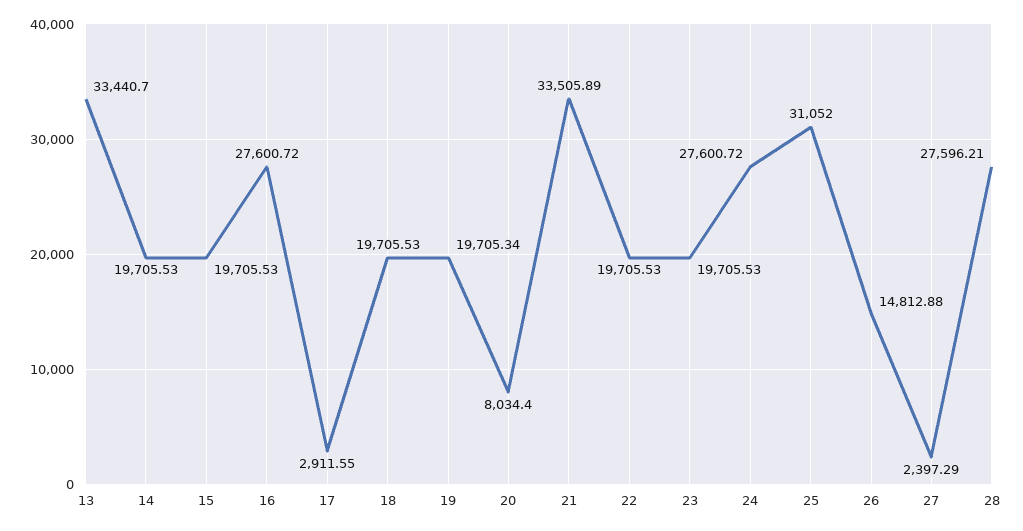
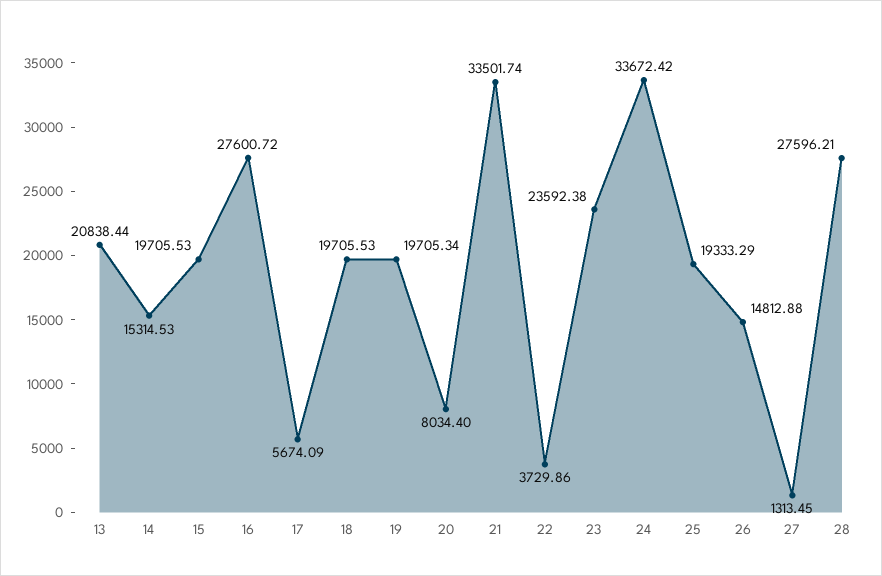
13: 33440.7 -> 20838.44
14: 19705.53 -> 15314.53
17: 2911.55 -> 5674.09
21: 33505.89 -> 33501.74
22: 19705.53 -> 3729.86
23: 19705.53 -> 23592.38
24: 27600.72 -> 33672.42
25: 31052 -> 19333.29
27: 2397.29 -> 1313.45

